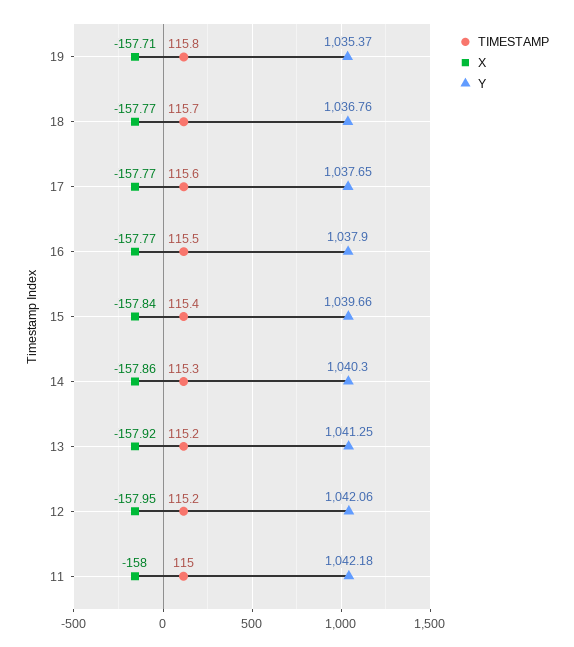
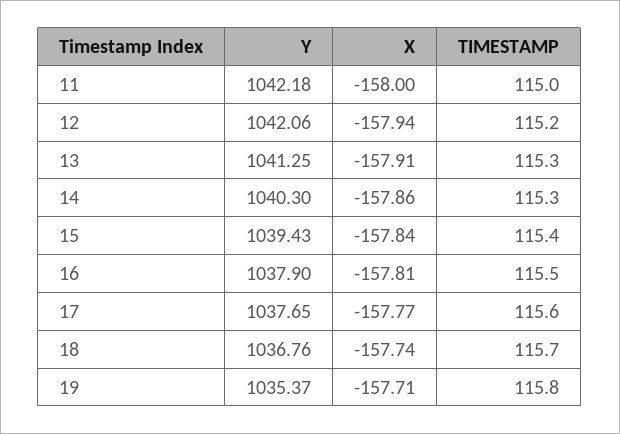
X, 18: -157.77 -> -157.74
X, 16: -157.77 -> -157.81
Y, 15: 1039.66 -> 1039.43
TIMESTAMP, 13: 115.2 -> 115.3
X, 13: -157.92 -> -157.91
X, 12: -157.95 -> -157.94

